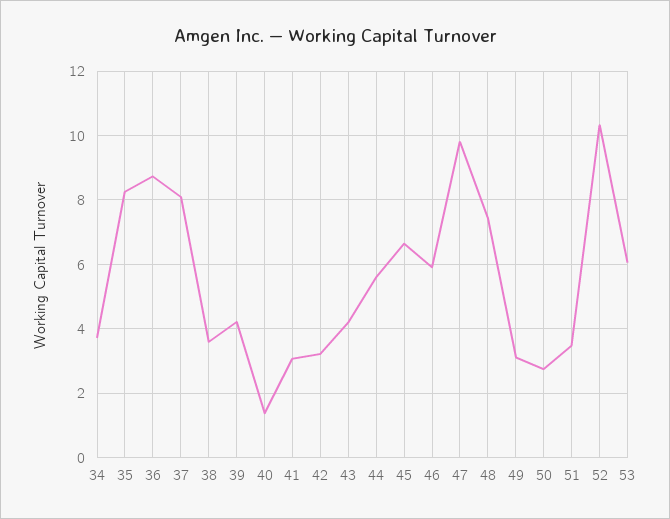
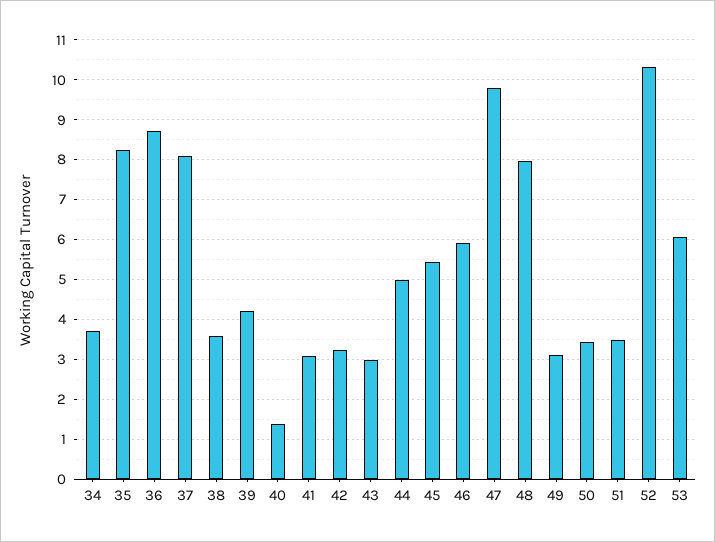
43: 4.2 -> 3
44: 5.6 -> 5
45: 6.6 -> 5.4
48: 7.4 -> 8
50: 2.8 -> 3.4

